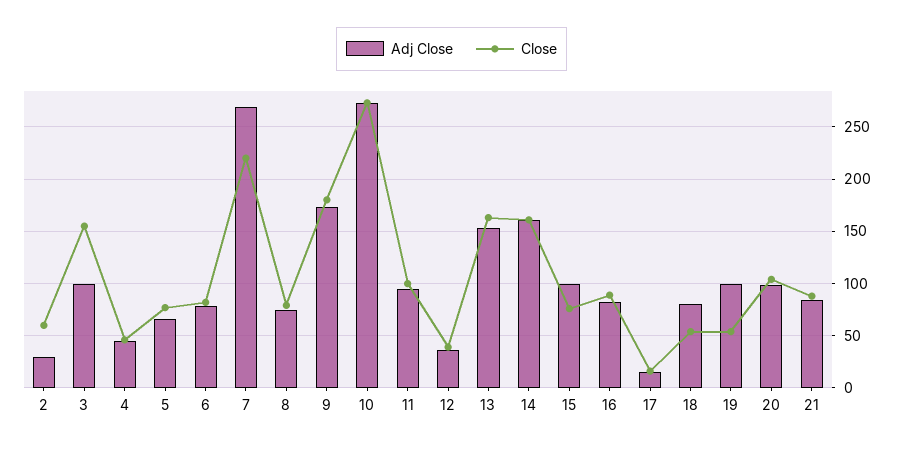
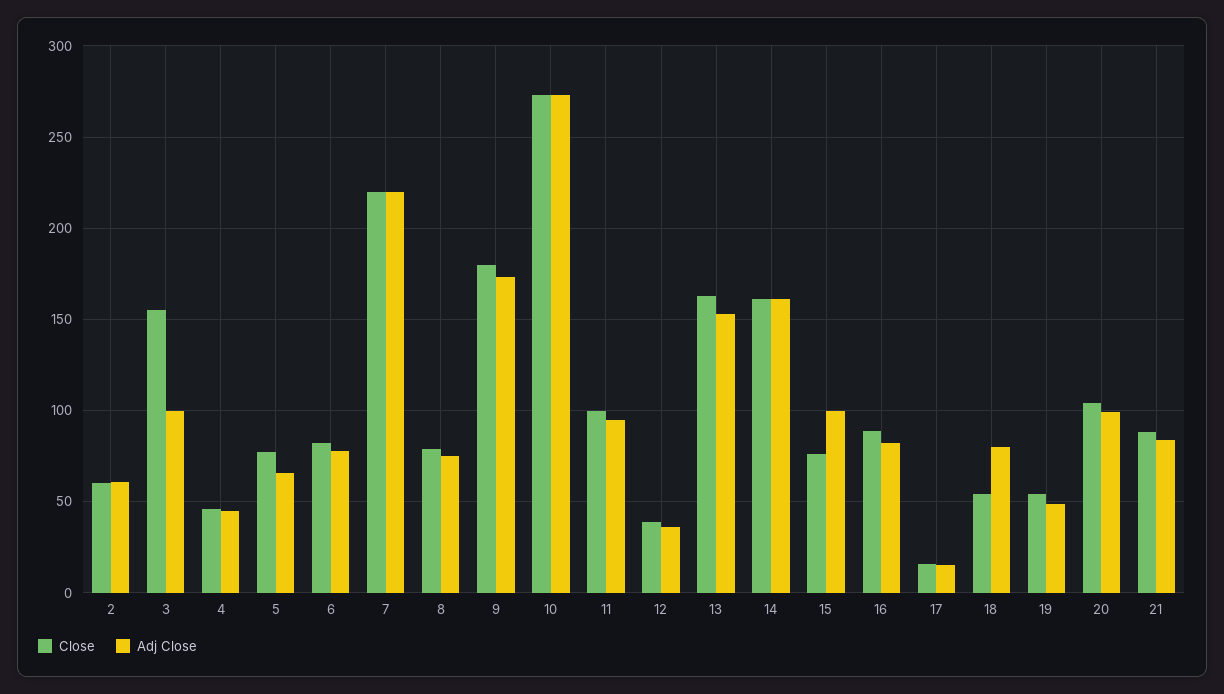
Adj Close, 2: 30 -> 60
Adj Close, 7: 270 -> 220
Adj Close, 19: 100 -> 50

